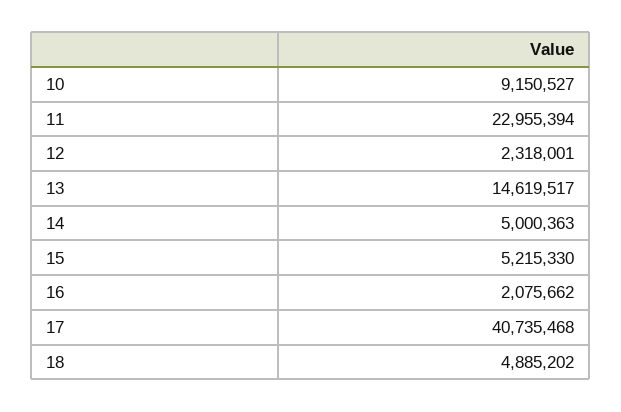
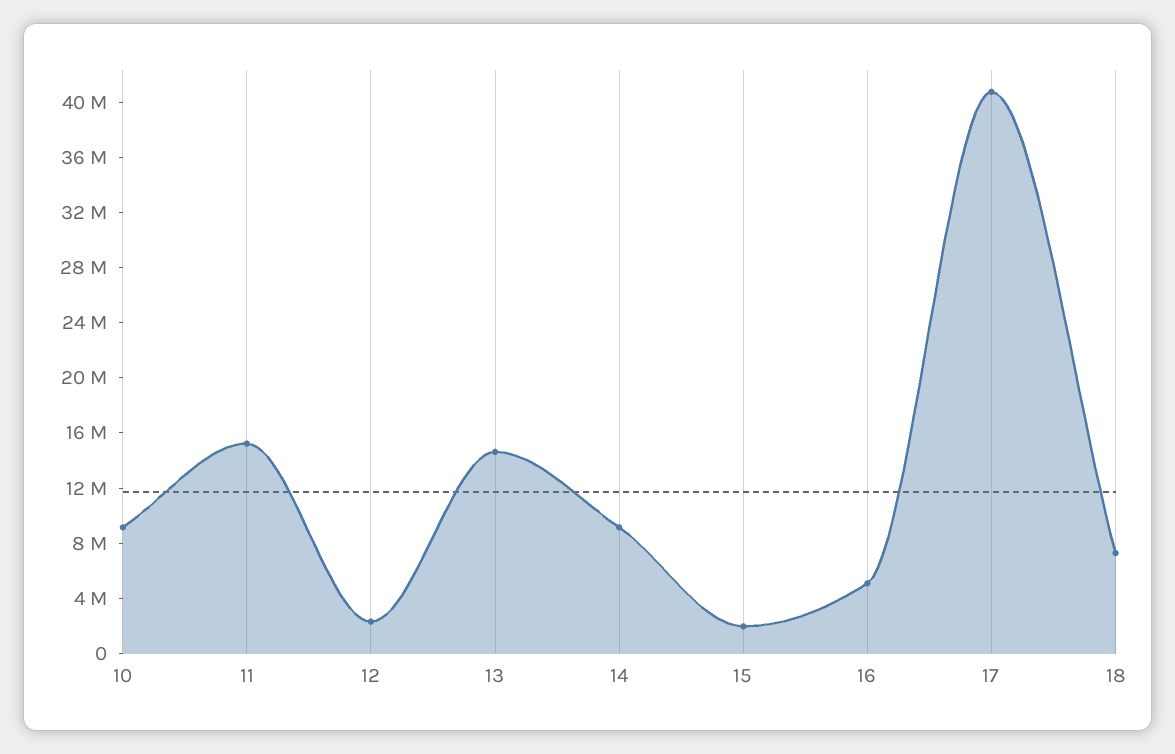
11: 22955394 -> 15000000
14: 5000363 -> 9000000
15: 5215330 -> 2000000
16: 2075662 -> 5000000
18: 4885202 -> 7000000

